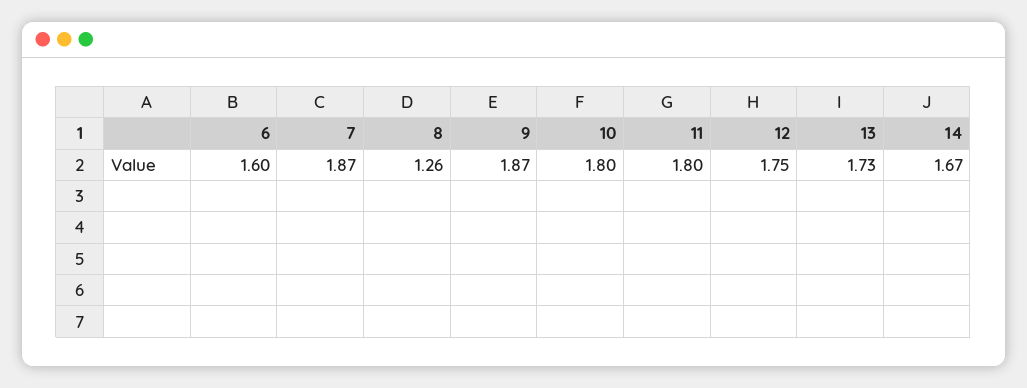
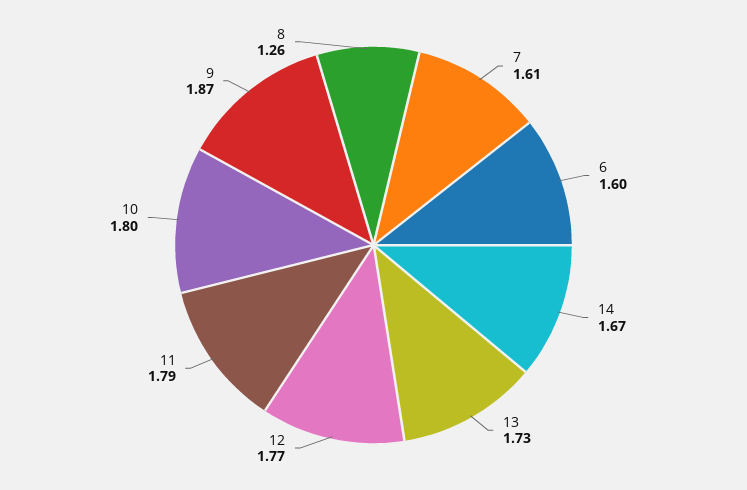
7: 1.87 -> 1.61
11: 1.8 -> 1.79
12: 1.75 -> 1.77

